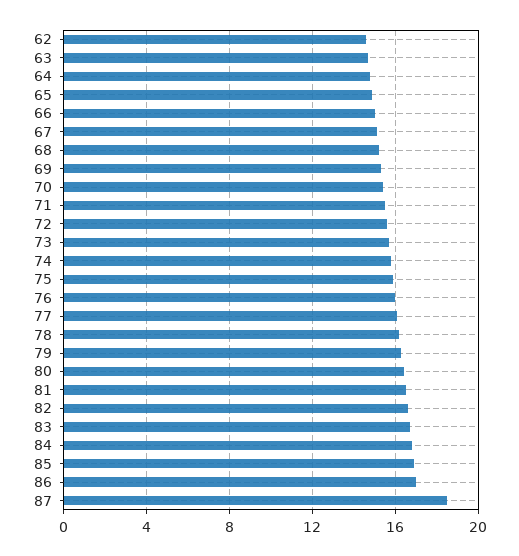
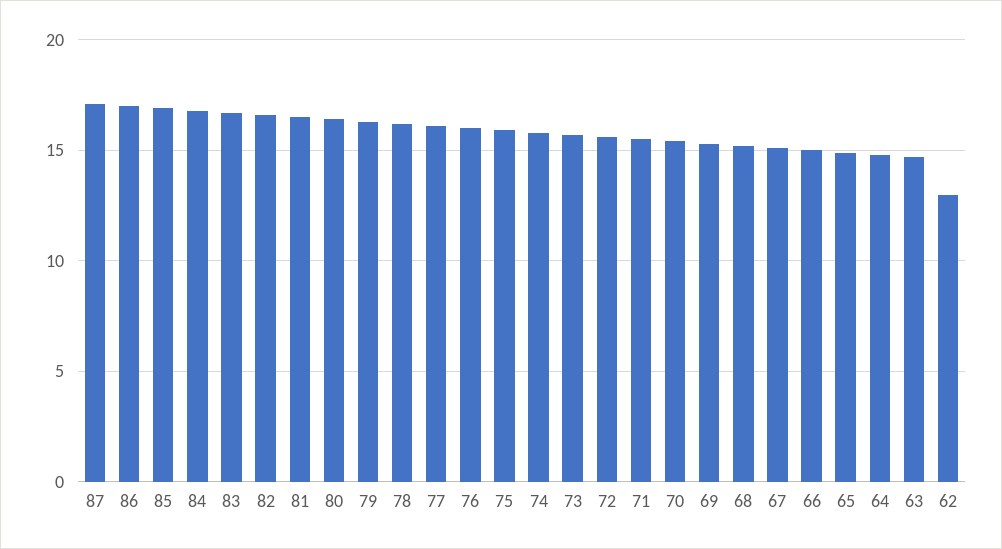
62: 14.5 -> 13
87: 18.5 -> 17

